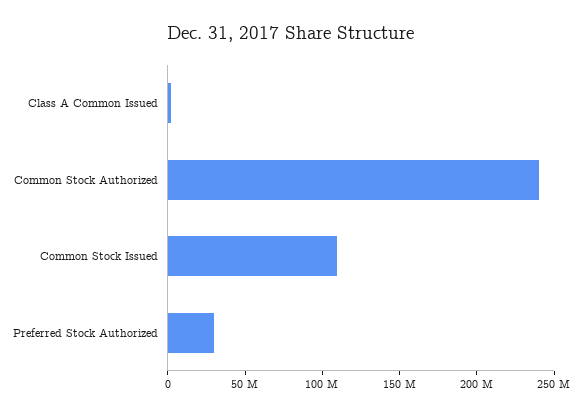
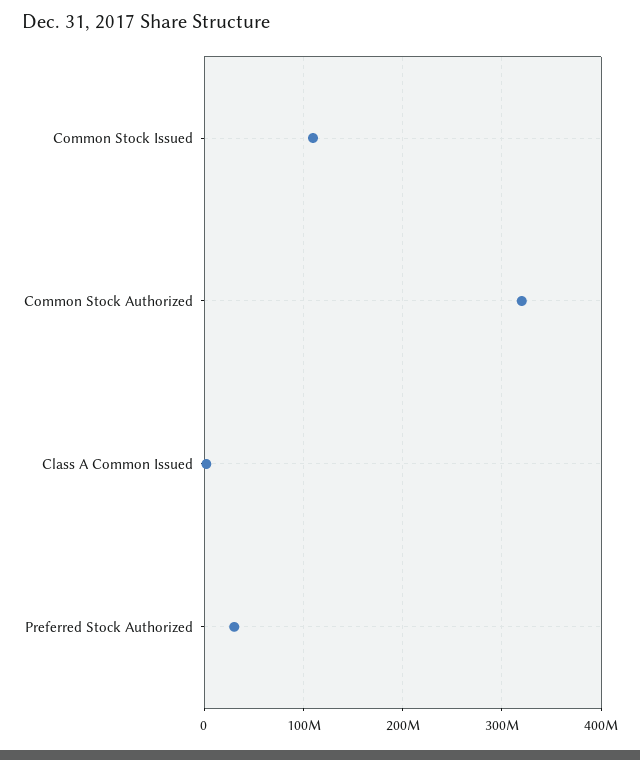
Common Stock Authorized: 240000000 -> 320000000

